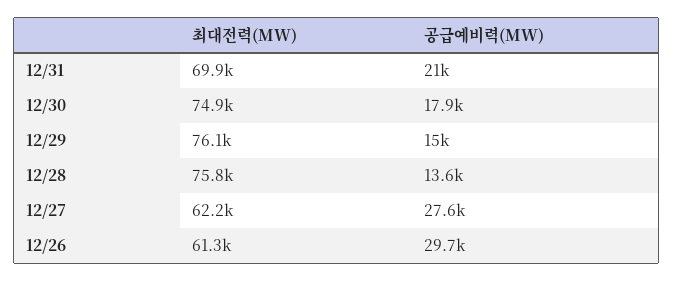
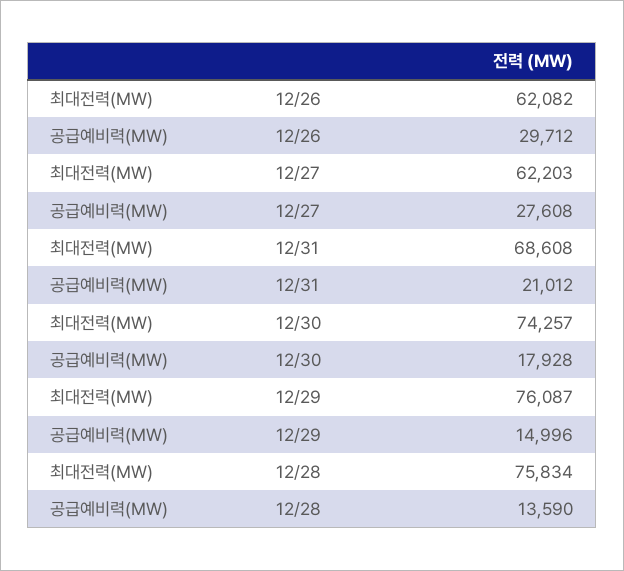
최대전력(MW), 12/31: 69900 -> 68608
최대전력(MW), 12/30: 74900 -> 74257
최대전력(MW), 12/26: 61300 -> 62082

